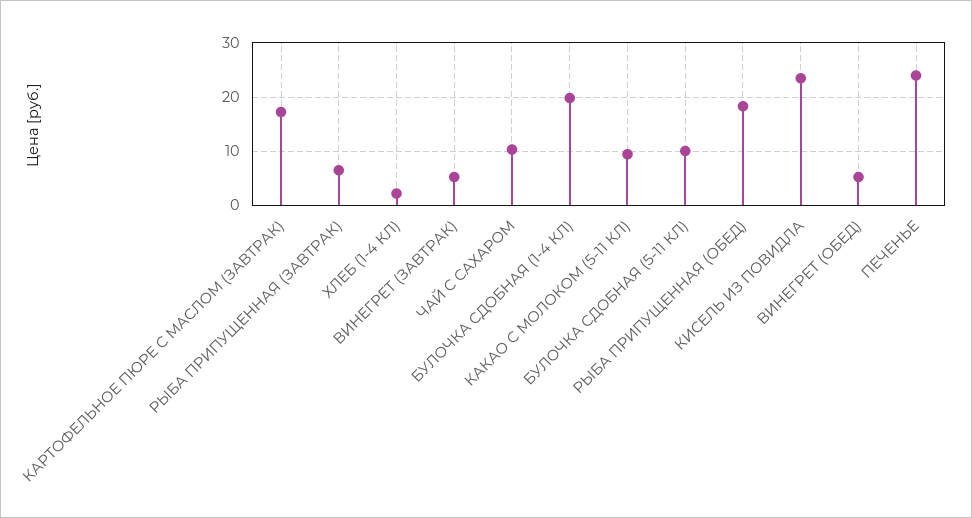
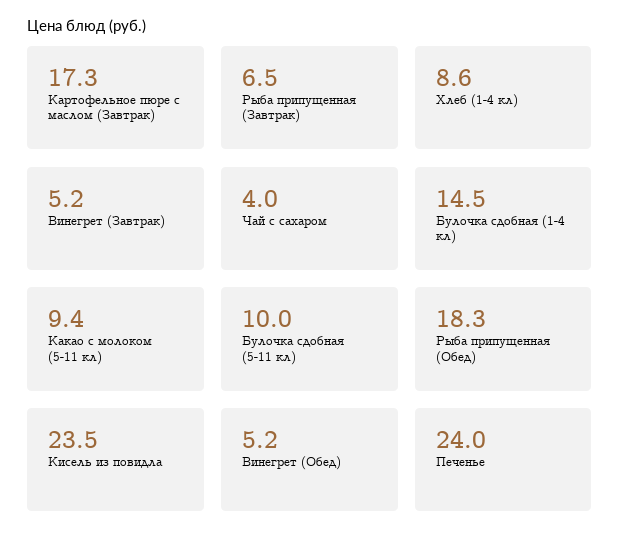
ХЛЕБ (1-4 КЛ): 2 -> 8.6
ЧАЙ С САХАРОМ: 10 -> 4
БУЛОЧКА СДОБНАЯ (1-4 КЛ): 20 -> 14.5

